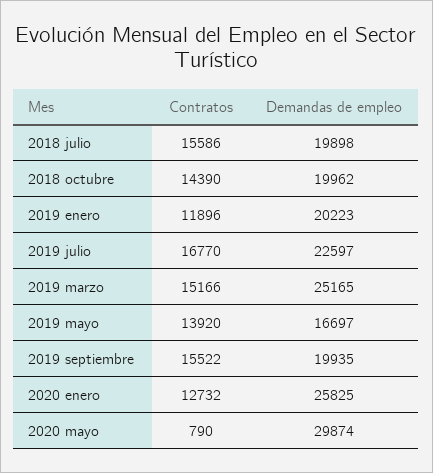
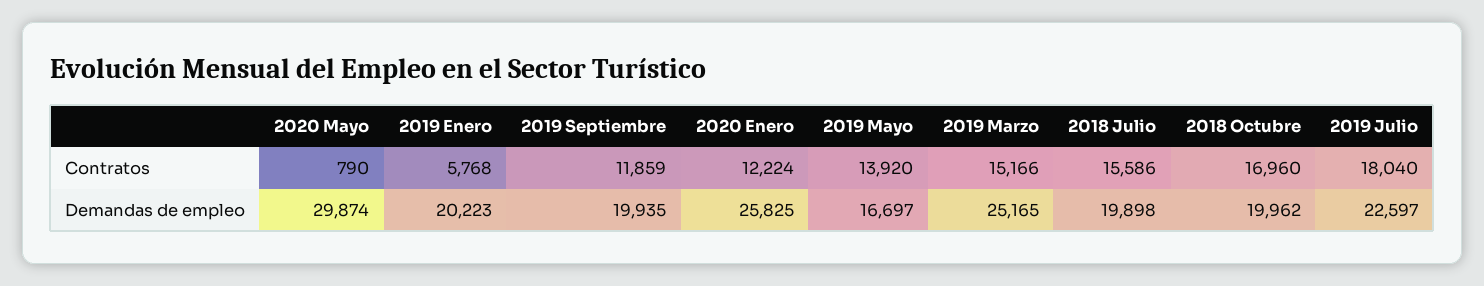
Contratos, 2018 octubre: 14390 -> 16960
Contratos, 2019 enero: 11896 -> 5768
Contratos, 2019 julio: 16770 -> 18040
Contratos, 2019 septiembre: 15522 -> 11859
Contratos, 2020 enero: 12732 -> 12224

